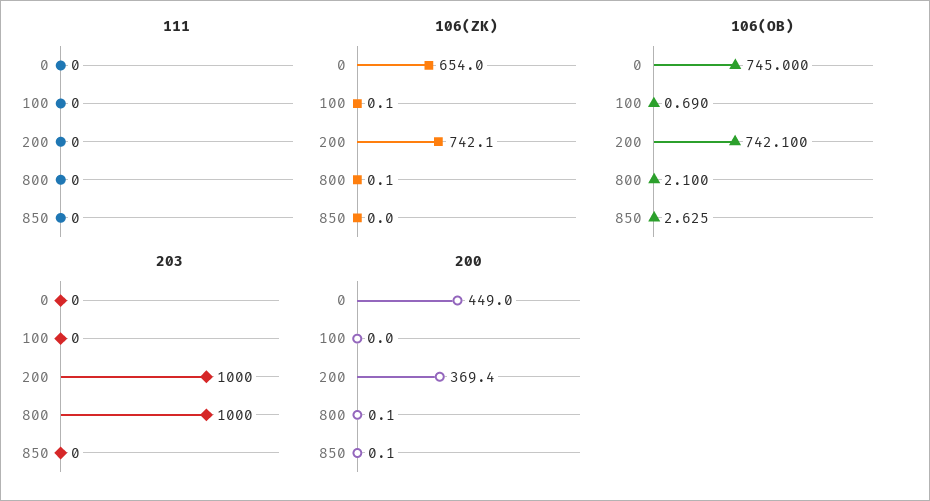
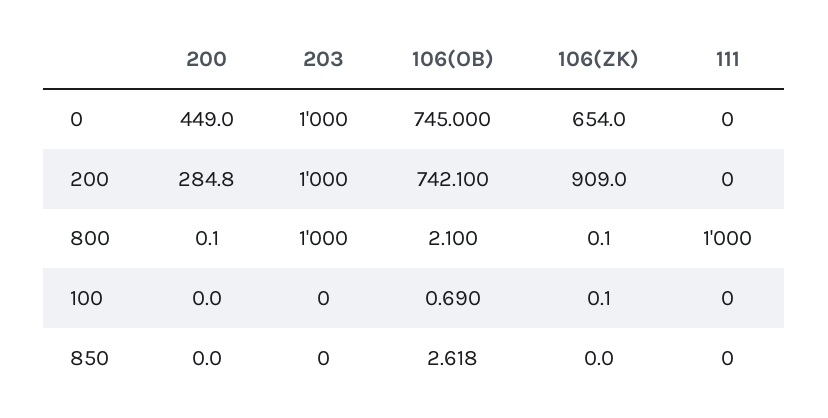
111, 800: 0 -> 1000
106(ZK), 200: 742.1 -> 909
106(OB), 850: 2.625 -> 2.618
203, 0: 0 -> 1000
200, 200: 369.4 -> 284.8
200, 850: 0.1 -> 0

